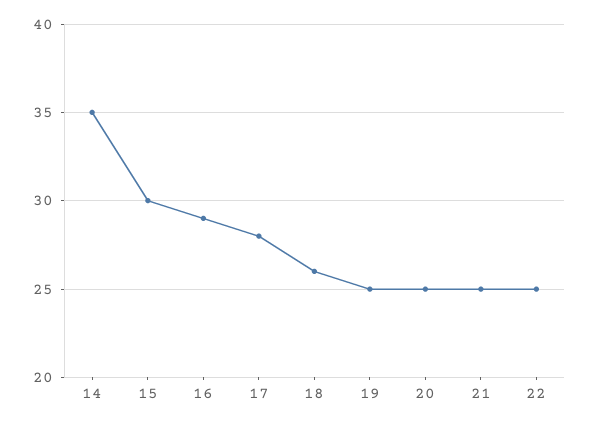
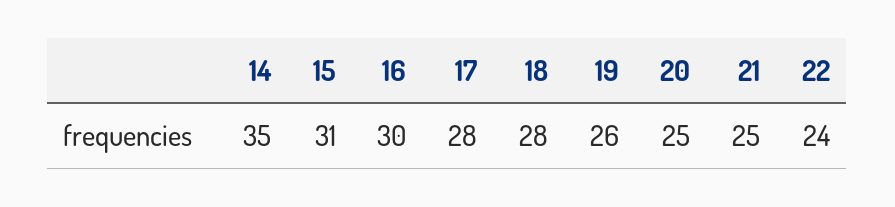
15: 30 -> 31
16: 29 -> 30
18: 26 -> 28
19: 25 -> 26
22: 25 -> 24

